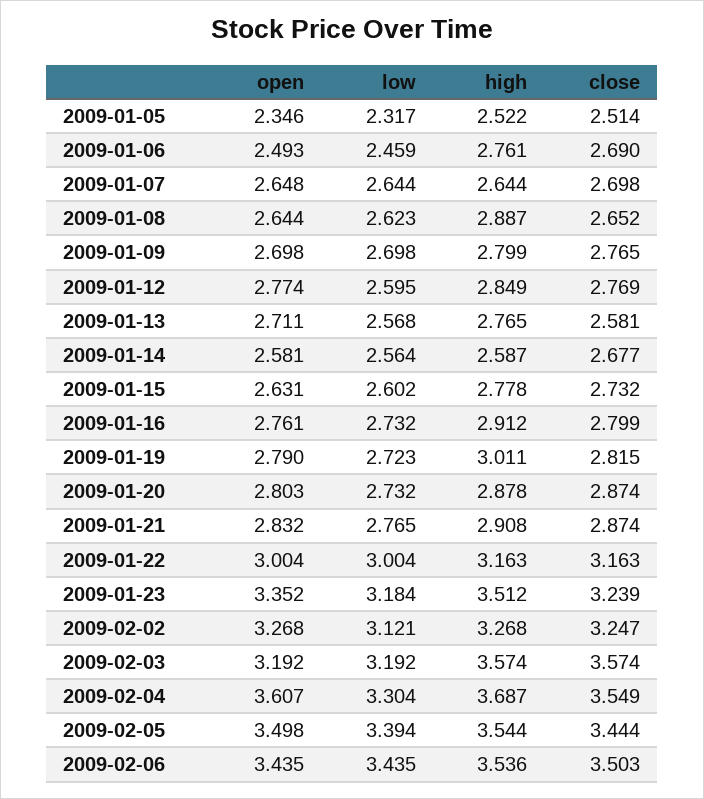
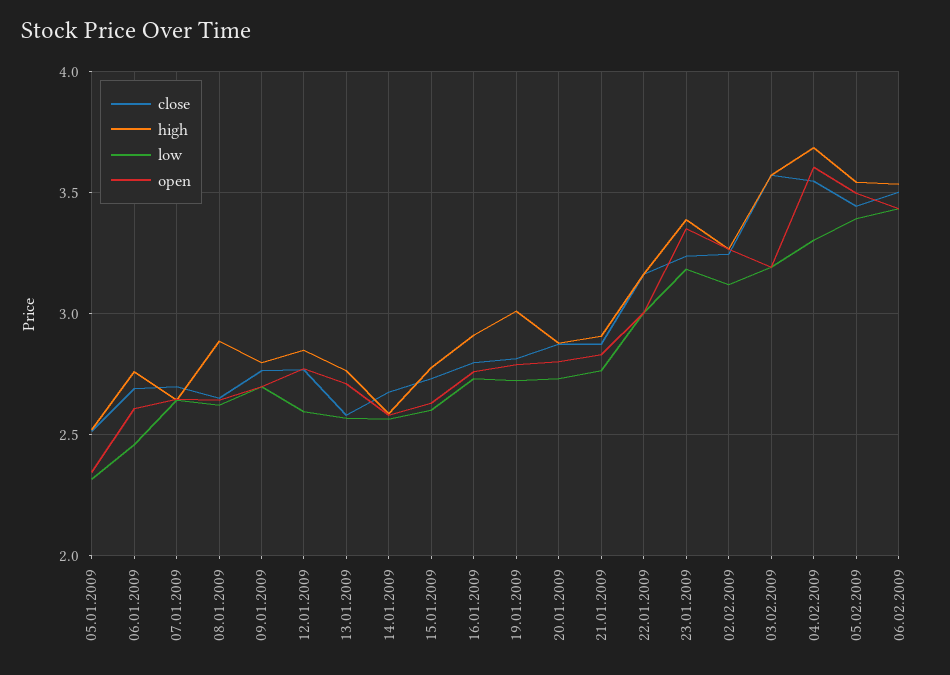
open, 2009-01-06: 2.493 -> 2.6
high, 2009-01-23: 3.512 -> 3.4

